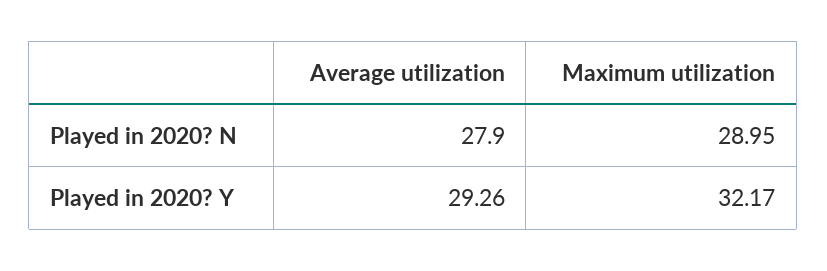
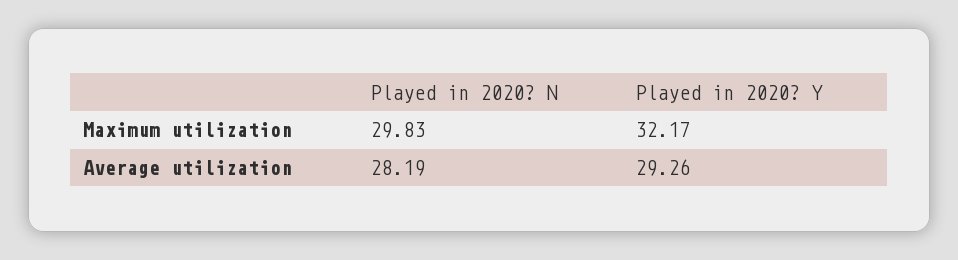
Average utilization, Played in 2020? N: 27.9 -> 28.19
Maximum utilization, Played in 2020? N: 28.95 -> 29.83

